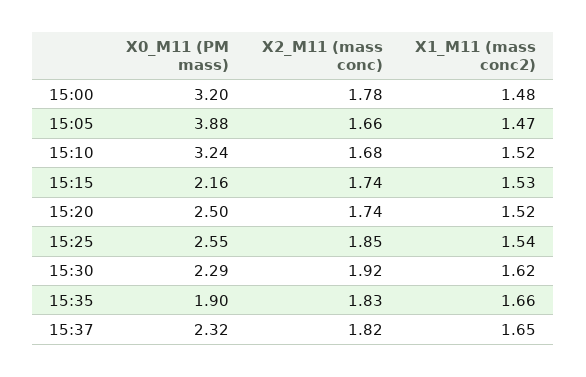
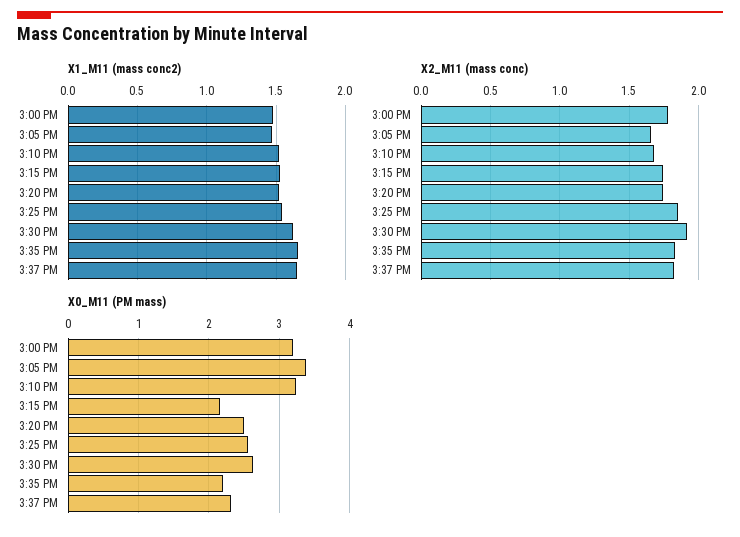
X0_M11 (PM mass), 15:05: 3.88 -> 3.4
X0_M11 (PM mass), 15:30: 2.29 -> 2.6
X0_M11 (PM mass), 15:35: 1.9 -> 2.2

